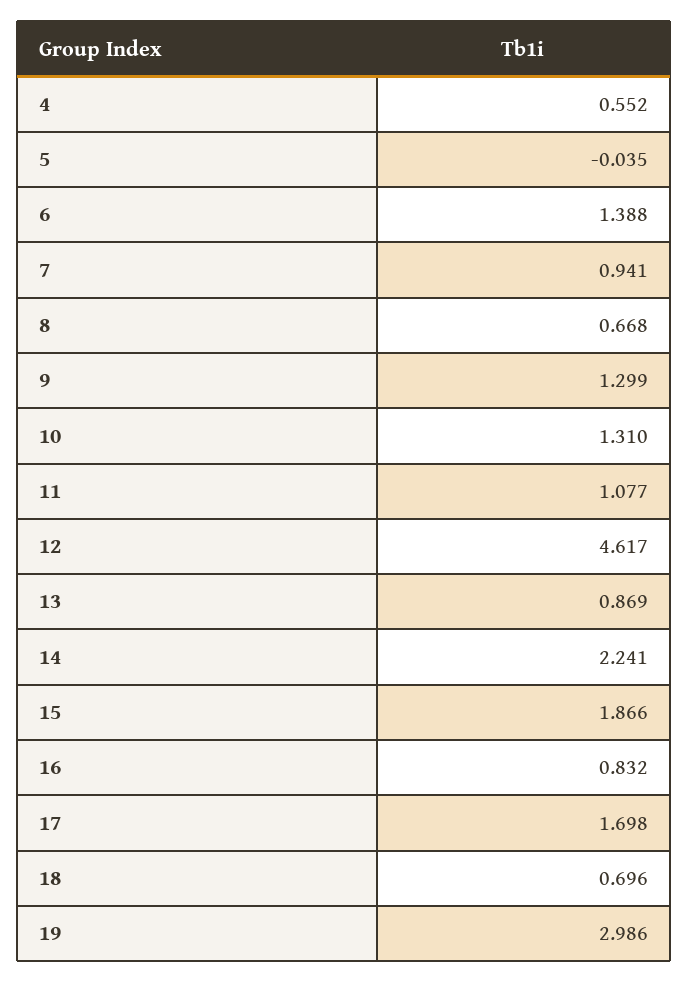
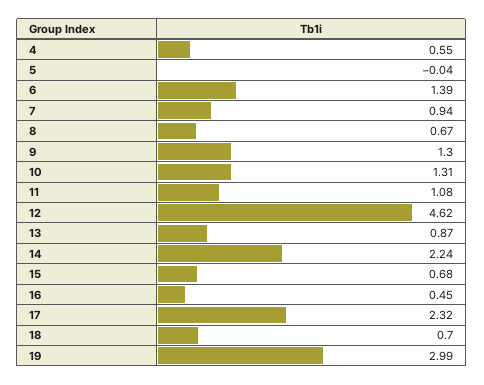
15: 1.866 -> 0.68
16: 0.832 -> 0.45
17: 1.698 -> 2.32

